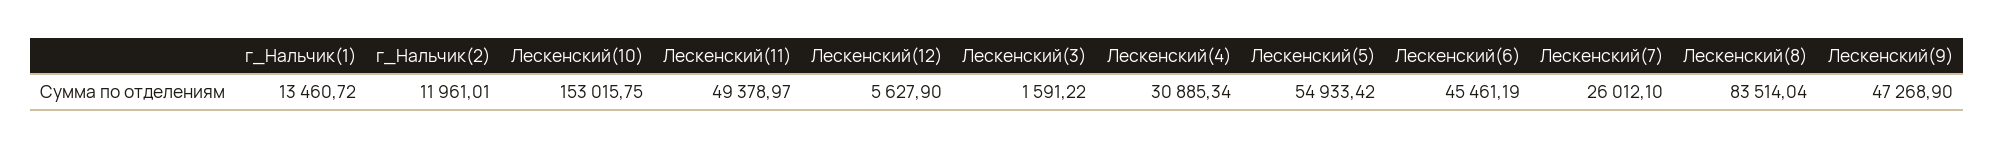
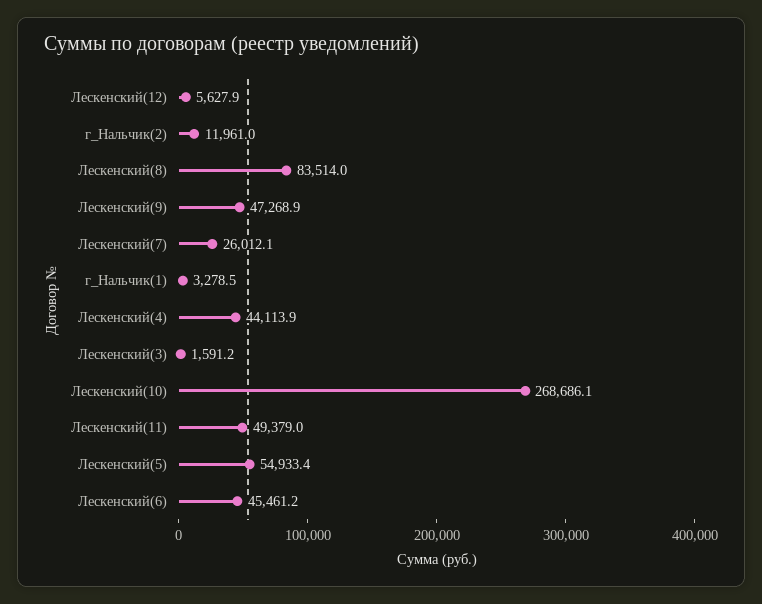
г_Нальчик(1): 13460.72 -> 3278.5
Лескенский(10): 153015.75 -> 268686.1
Лескенский(4): 30885.34 -> 44113.9

